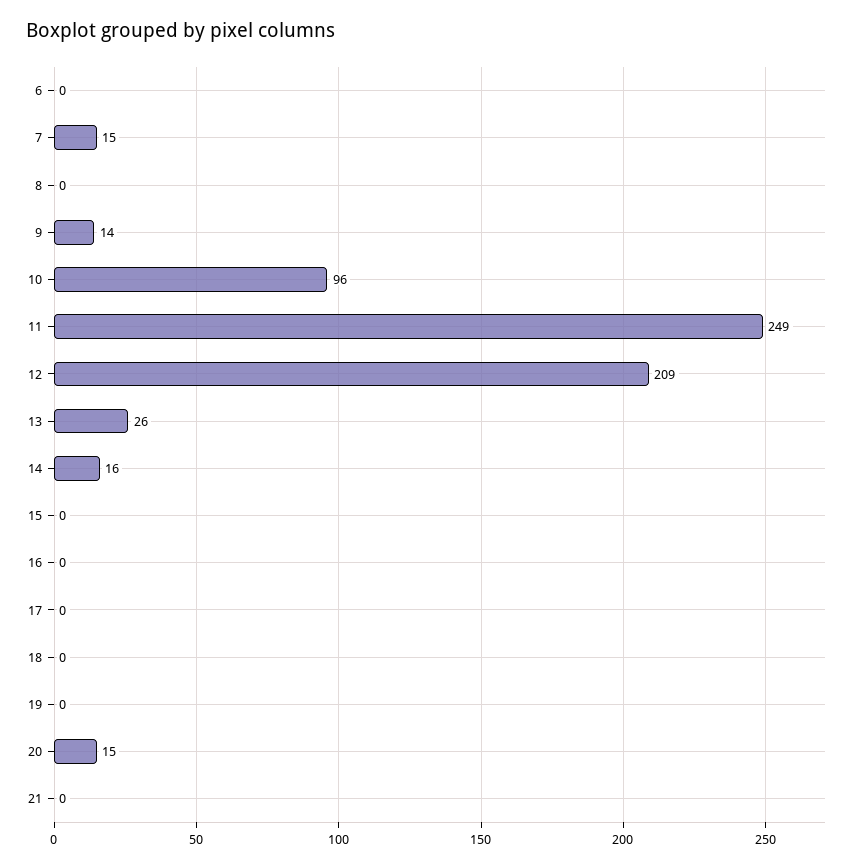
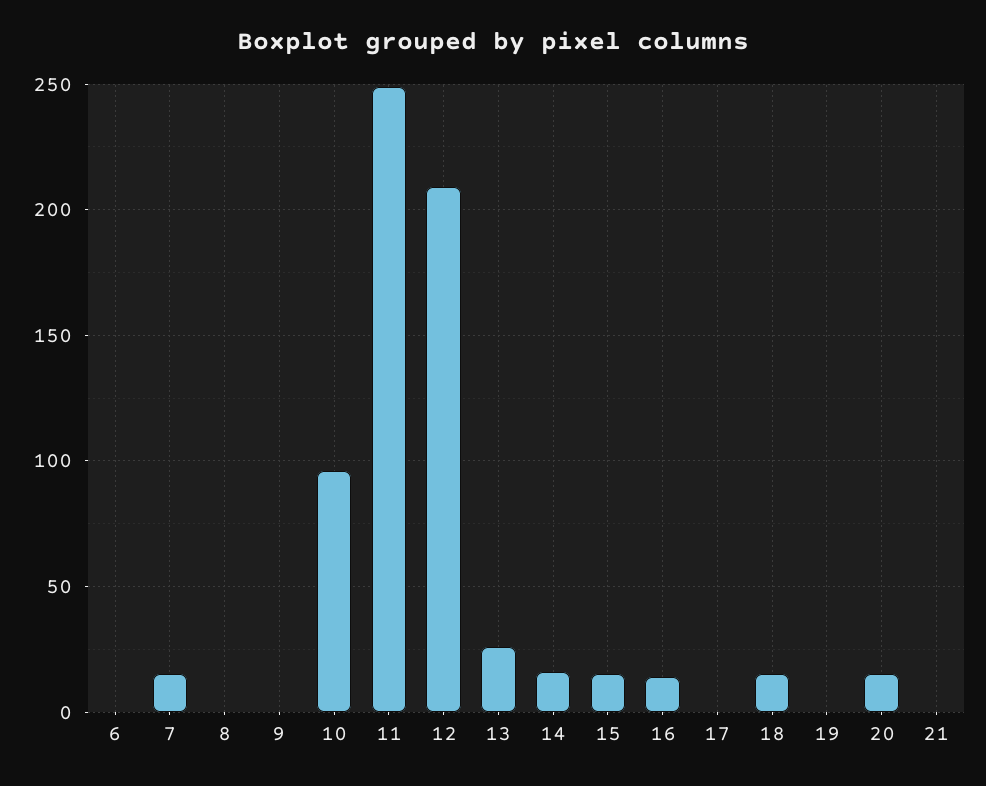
9: 14 -> 0
15: 0 -> 15
16: 0 -> 15
18: 0 -> 15

